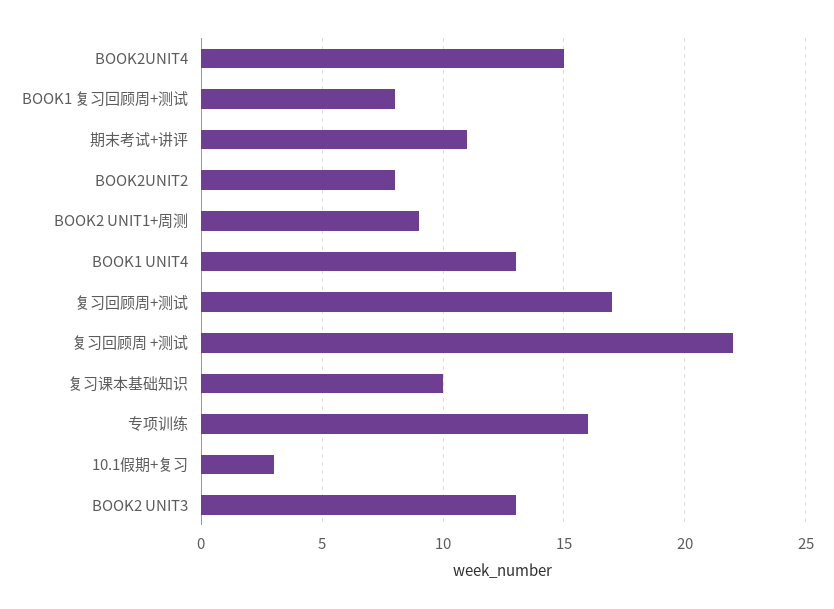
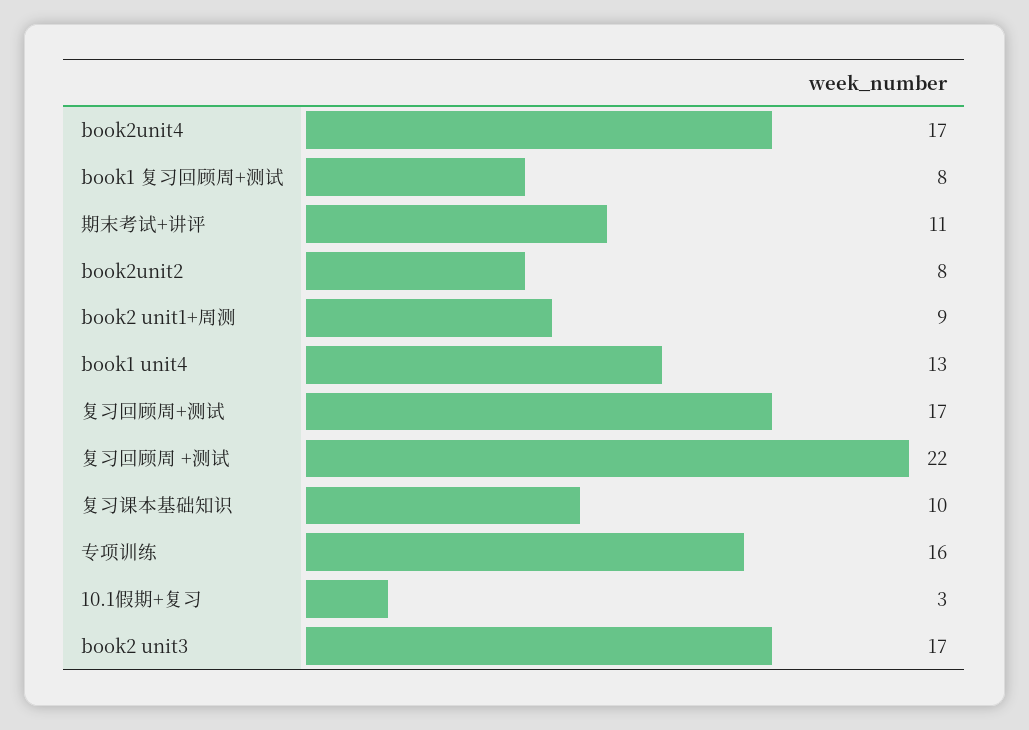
BOOK2UNIT4: 15 -> 17
BOOK2 UNIT3: 13 -> 17

